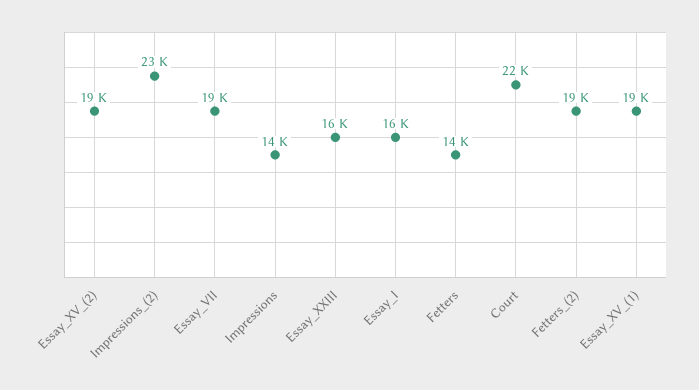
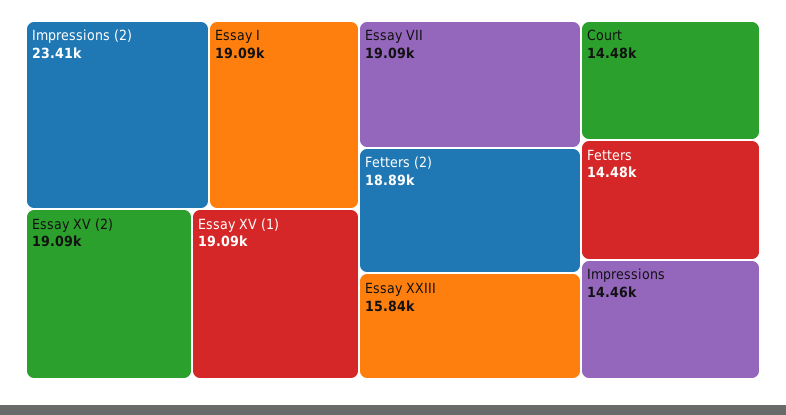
Essay_I: 16000 -> 19090
Court: 22000 -> 14480

